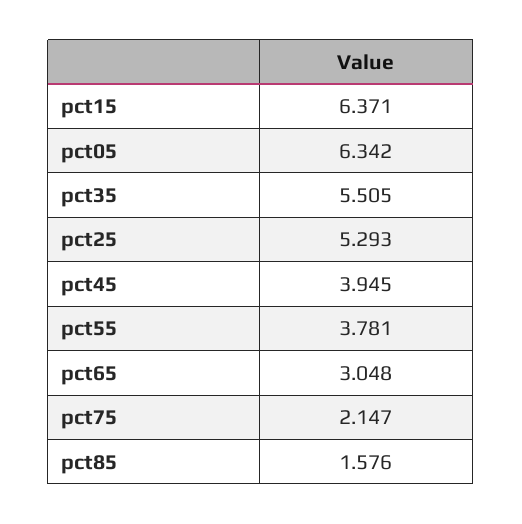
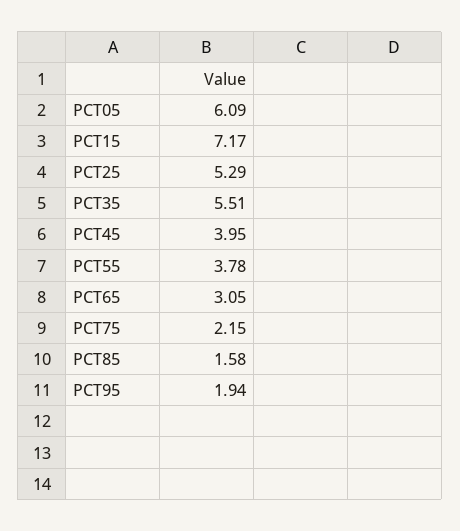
pct15: 6.371 -> 7.17
pct05: 6.342 -> 6.09
PCT95: none -> 1.94

